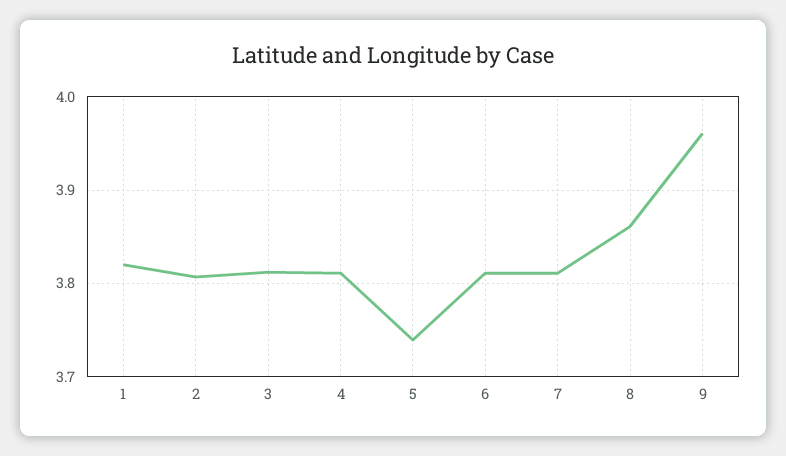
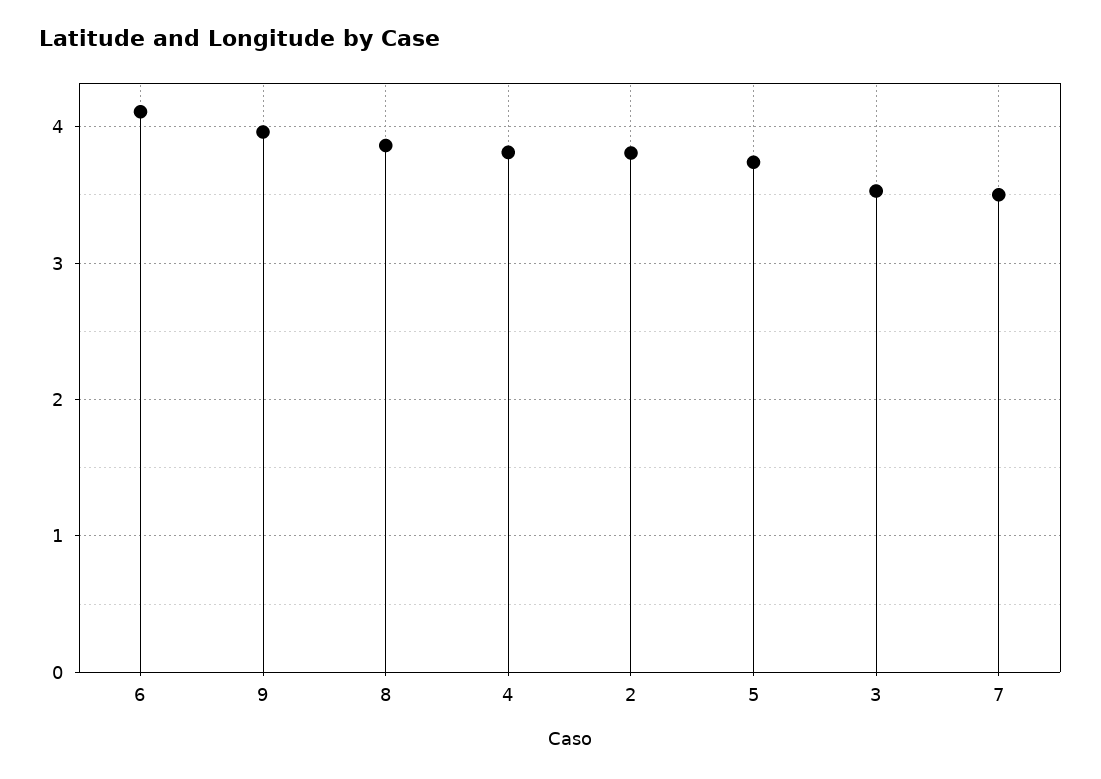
1: 3.82 -> none
3: 3.81 -> 3.5
6: 3.81 -> 4.1
7: 3.81 -> 3.5

